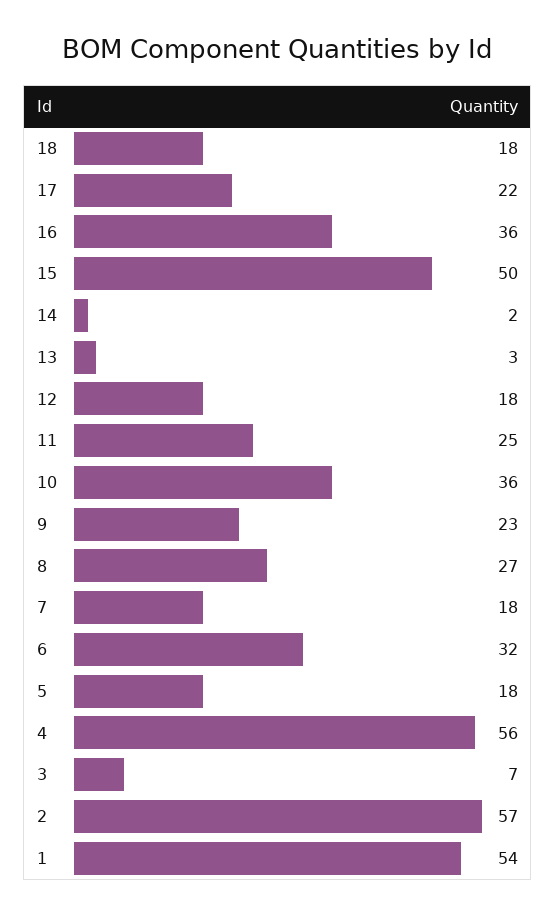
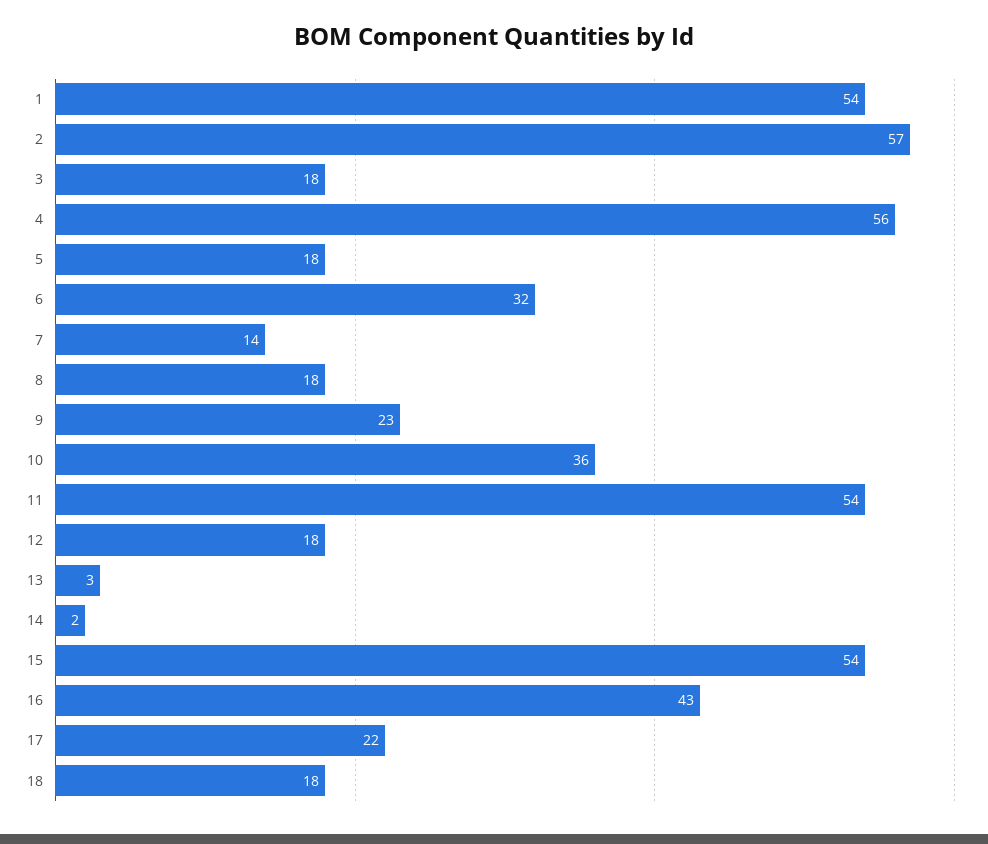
16: 36 -> 43
15: 50 -> 54
11: 25 -> 54
8: 27 -> 18
7: 18 -> 14
3: 7 -> 18

